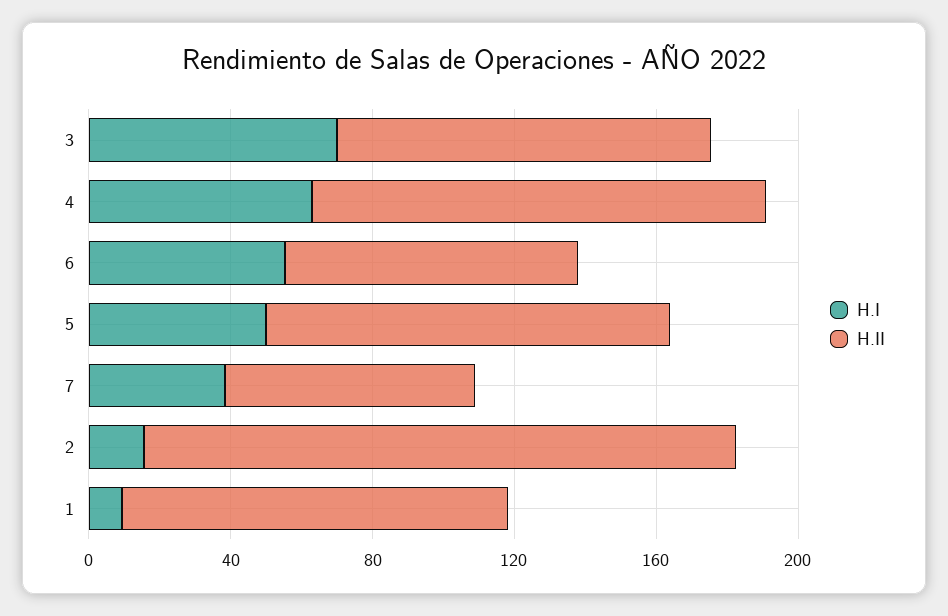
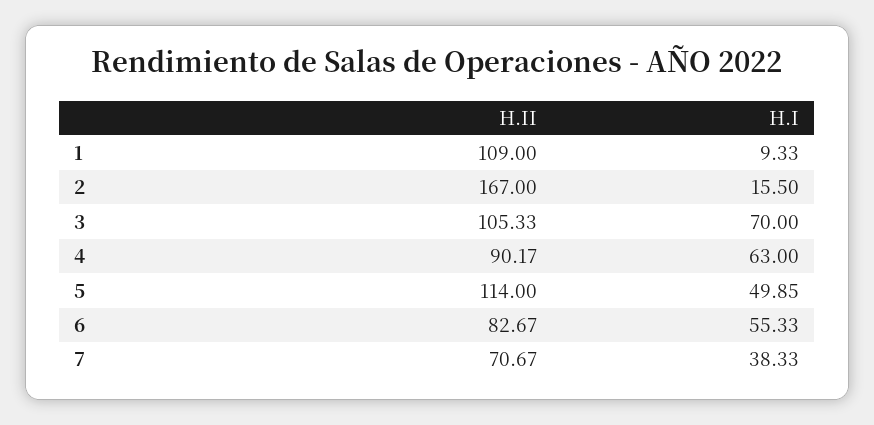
H.II, 4: 130 -> 90.17

